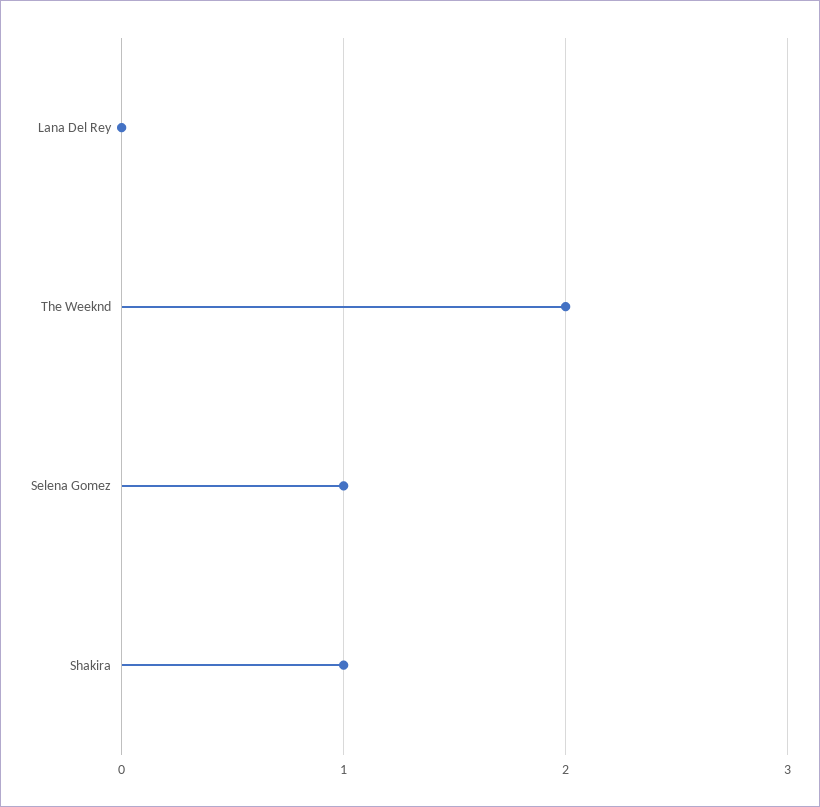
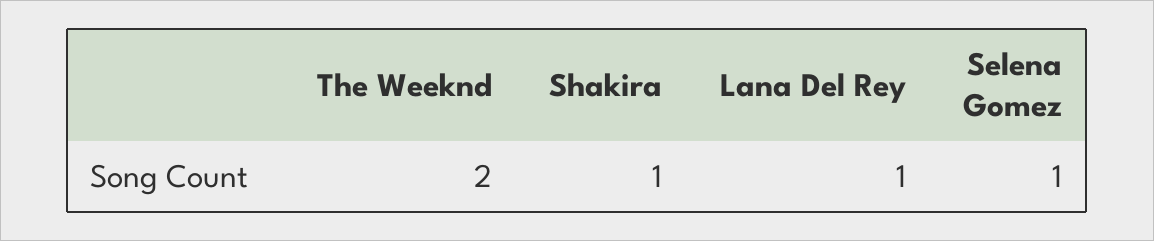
Lana Del Rey: 0 -> 1

